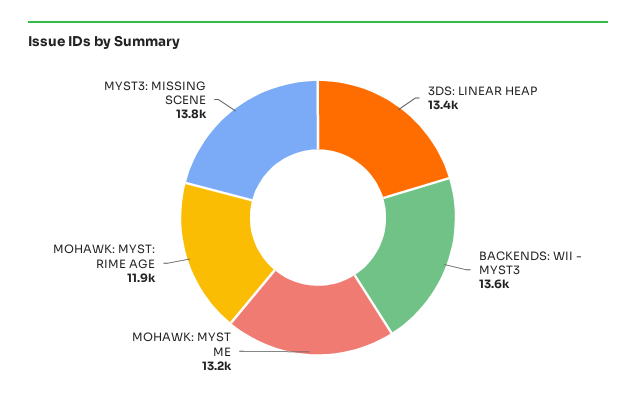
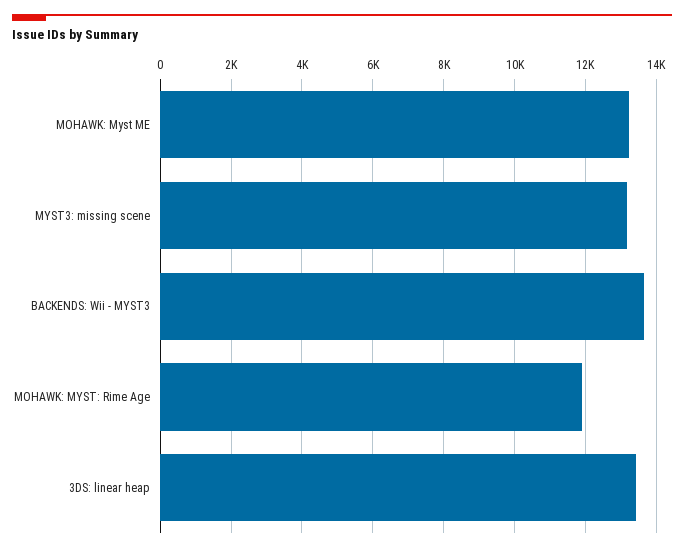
MYST3: MISSING SCENE: 13800 -> 13200

